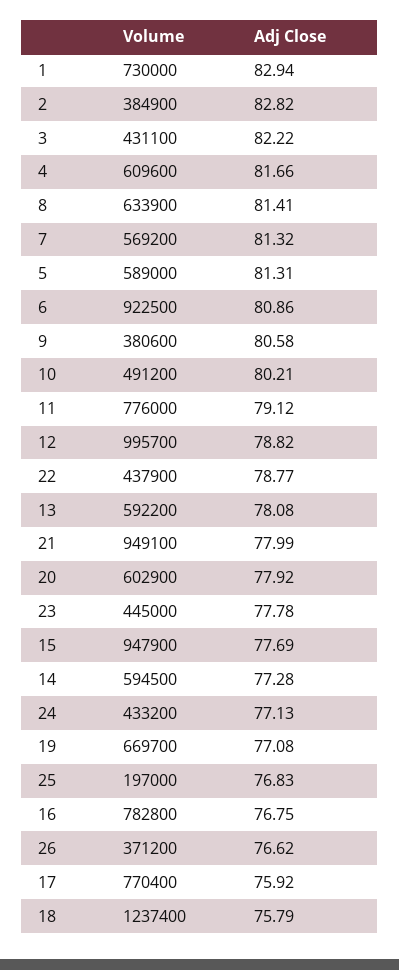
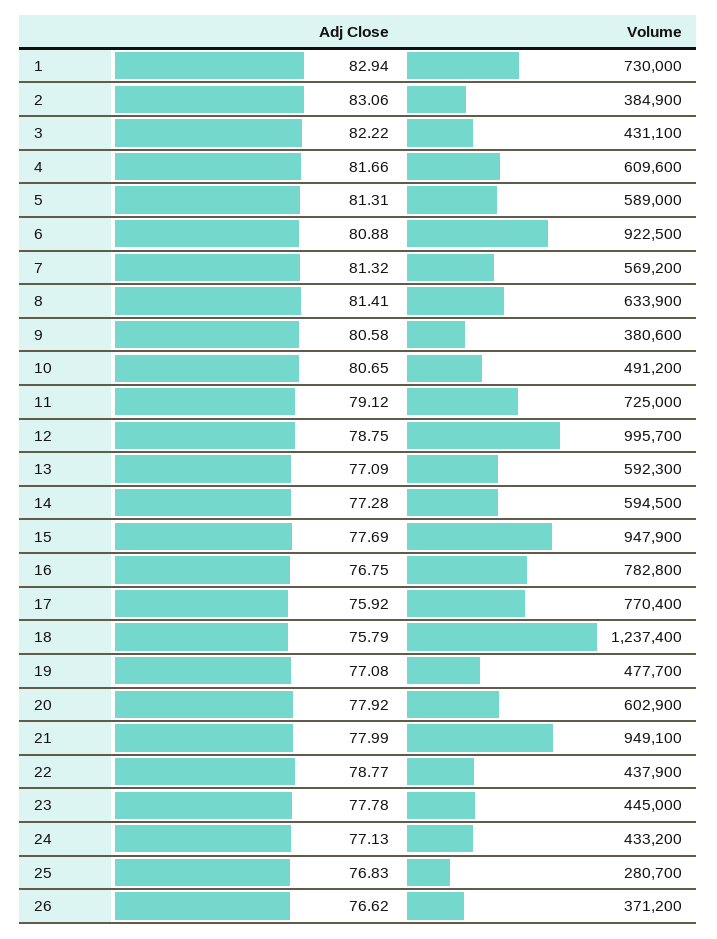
Adj Close, 2: 82.82 -> 83.06
Adj Close, 6: 80.86 -> 80.88
Adj Close, 10: 80.21 -> 80.65
Volume, 11: 776000 -> 725000
Adj Close, 12: 78.82 -> 78.75
Volume, 13: 592200 -> 592300
Adj Close, 13: 78.08 -> 77.09
Volume, 19: 669700 -> 477700
Volume, 25: 197000 -> 280700

